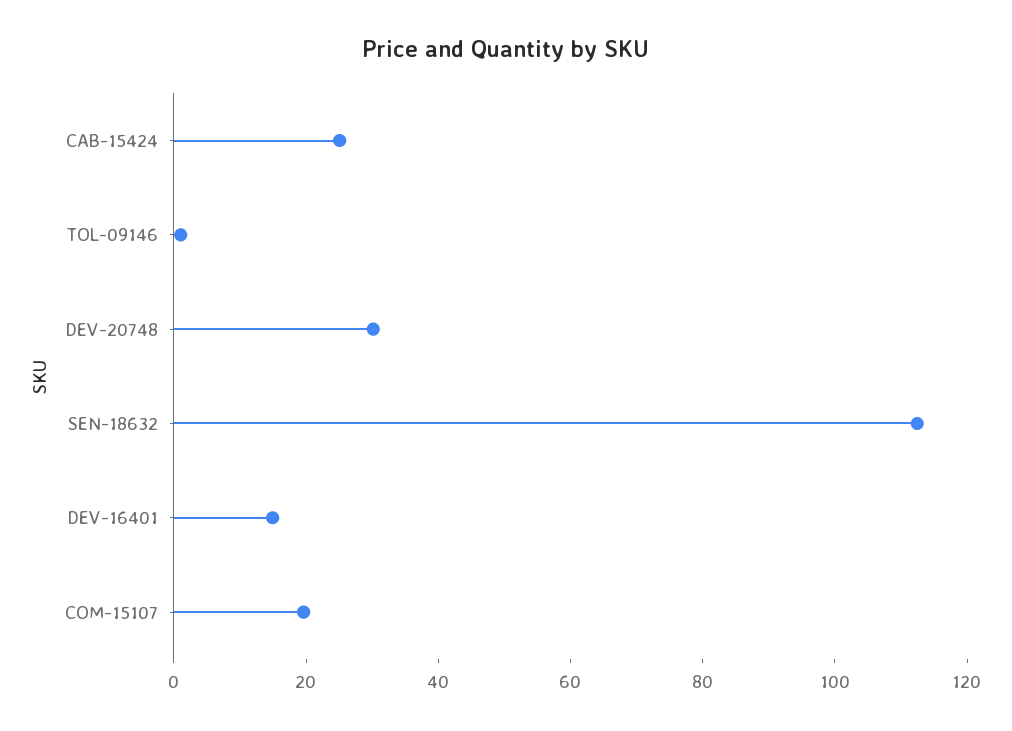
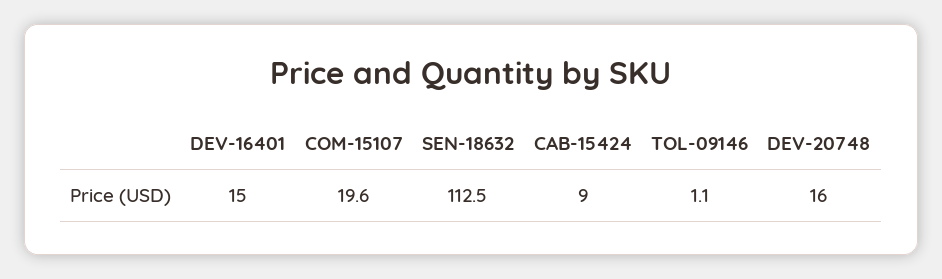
CAB-15424: 25 -> 9
DEV-20748: 30 -> 16

